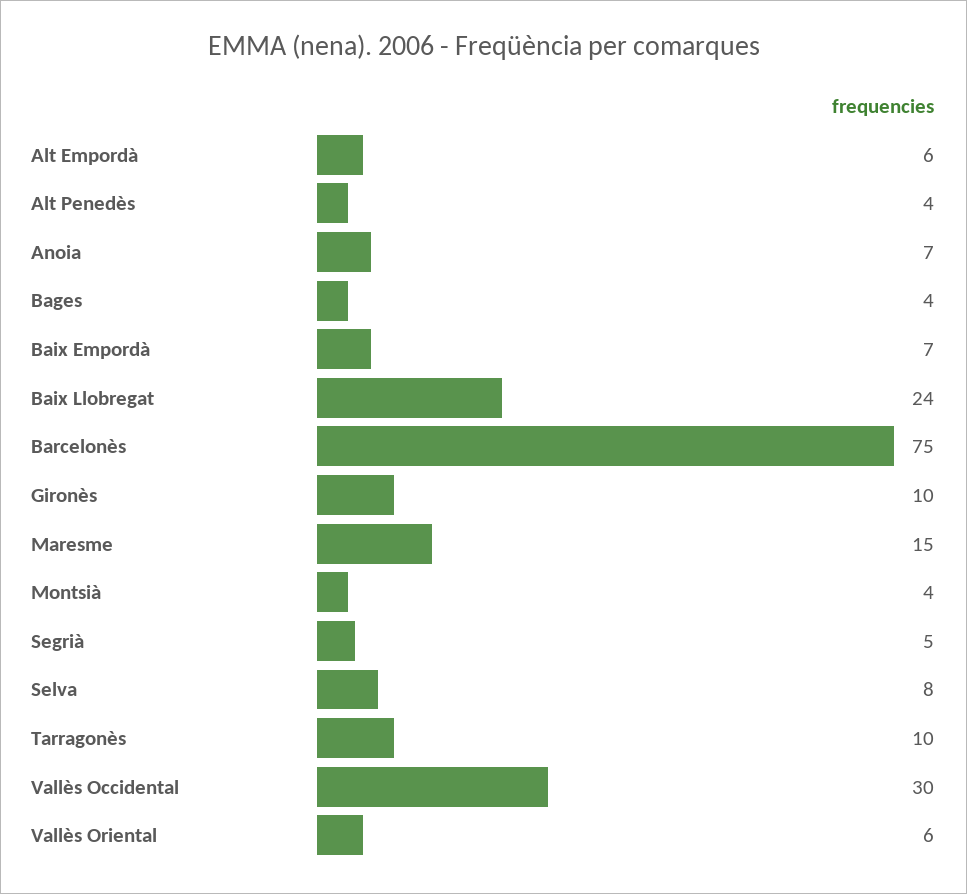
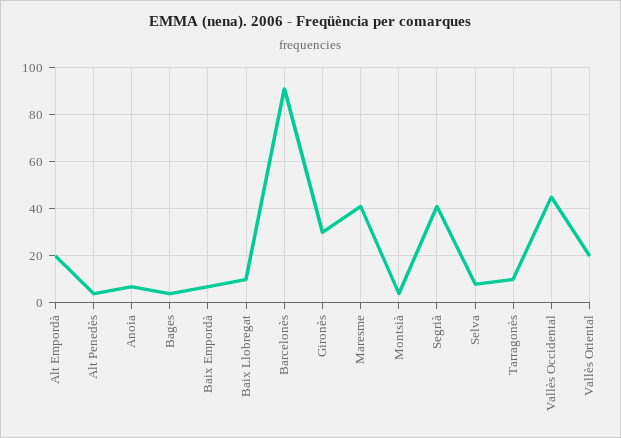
Alt Empordà: 6 -> 20
Baix Llobregat: 24 -> 10
Barcelonès: 75 -> 90
Gironès: 10 -> 30
Maresme: 15 -> 40
Segrià: 5 -> 40
Vallès Occidental: 30 -> 45
Vallès Oriental: 6 -> 20

